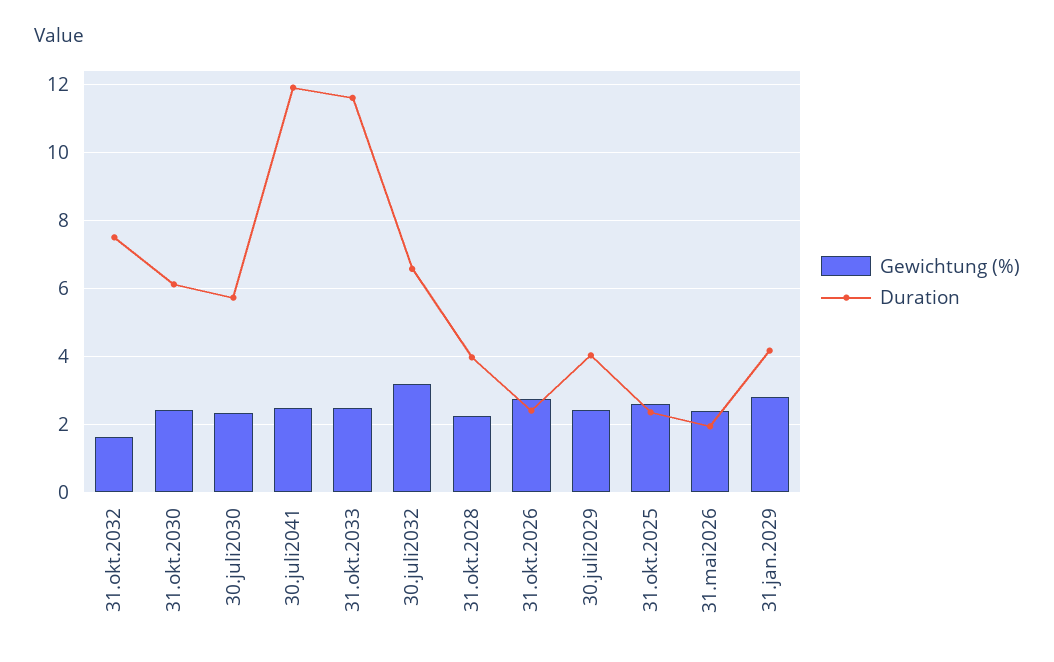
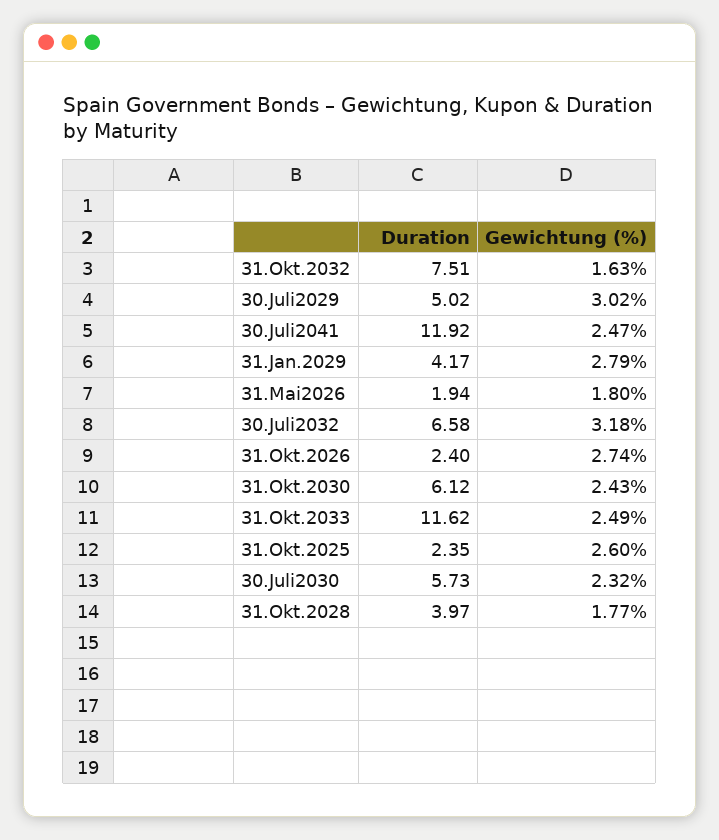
Gewichtung (%), 31.okt.2028: 2.2 -> 1.77
Gewichtung (%), 30.juli2029: 2.4 -> 3.02
Duration, 30.juli2029: 4 -> 5.02
Gewichtung (%), 31.mai2026: 2.4 -> 1.8

